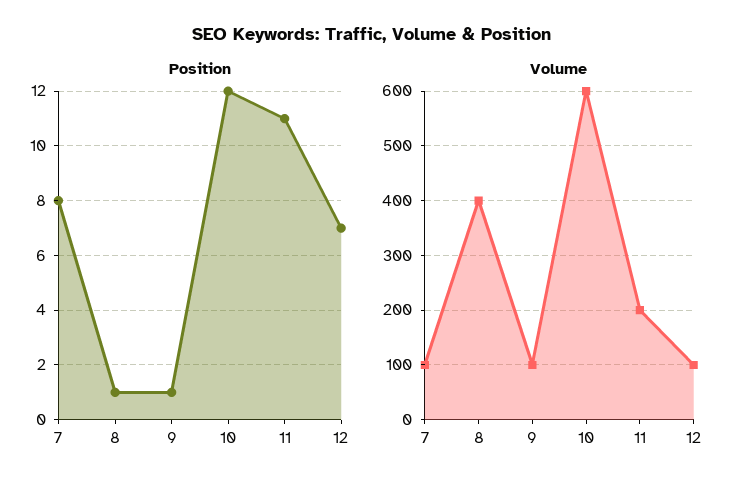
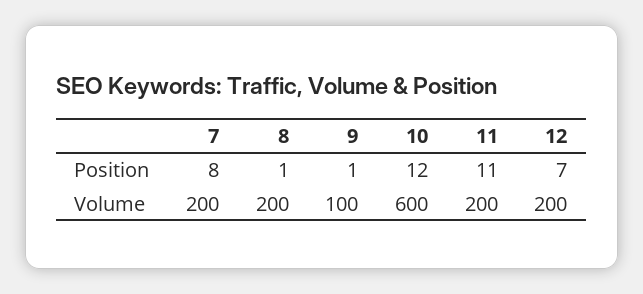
Volume, 7: 100 -> 200
Volume, 8: 400 -> 200
Volume, 12: 100 -> 200

